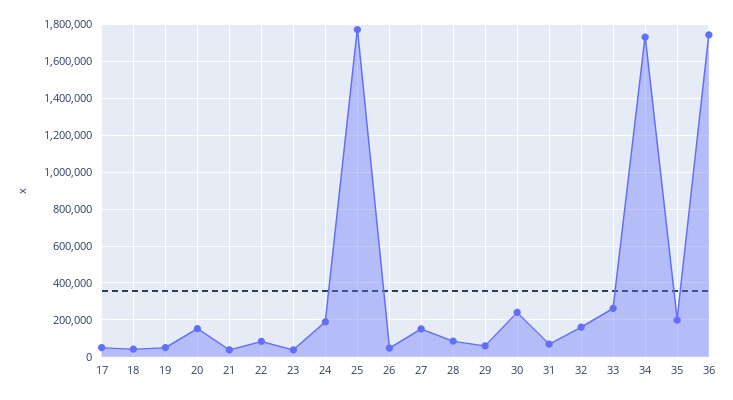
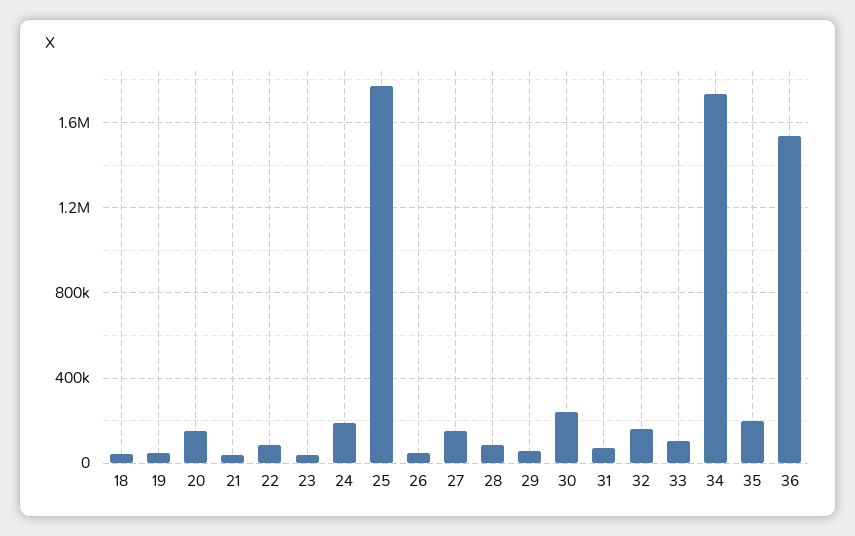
17: 50000 -> none
33: 250000 -> 100000
36: 1750000 -> 1550000

